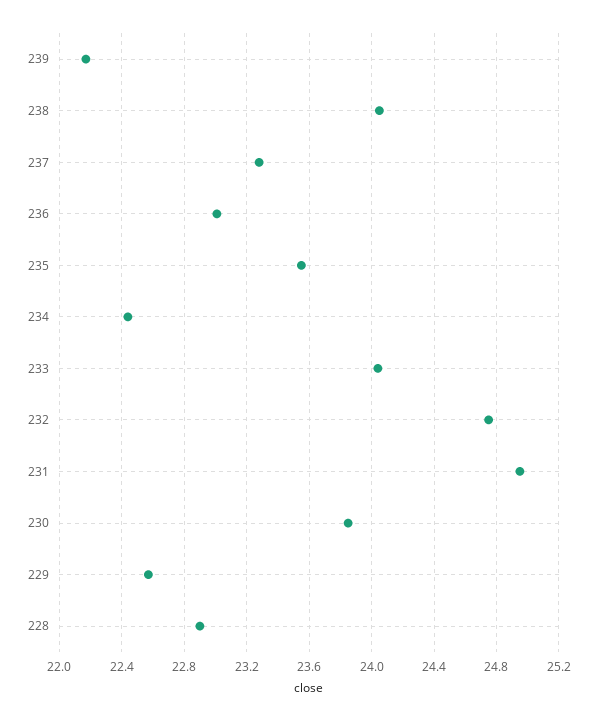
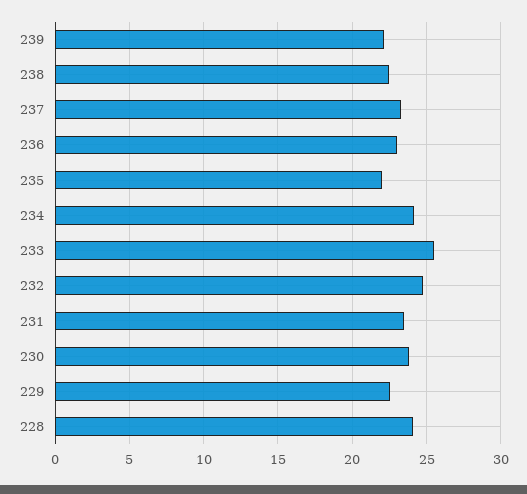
238: 24.05 -> 22.5
235: 23.55 -> 22
234: 22.45 -> 24
233: 24.05 -> 25.5
231: 24.95 -> 23.5
228: 22.9 -> 24

